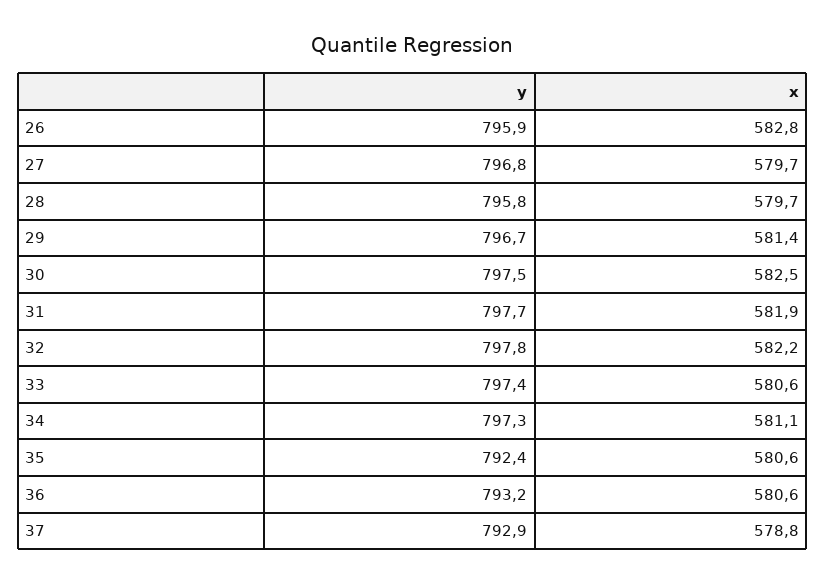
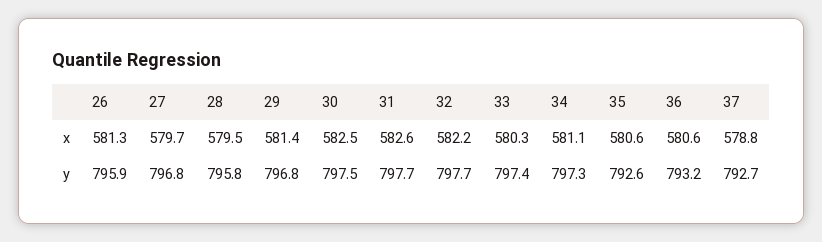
x, 26: 582.8 -> 581.3
x, 28: 579.7 -> 579.5
y, 29: 796.7 -> 796.8
x, 31: 581.9 -> 582.6
y, 32: 797.8 -> 797.7
x, 33: 580.6 -> 580.3
y, 35: 792.4 -> 792.6
y, 37: 792.9 -> 792.7

